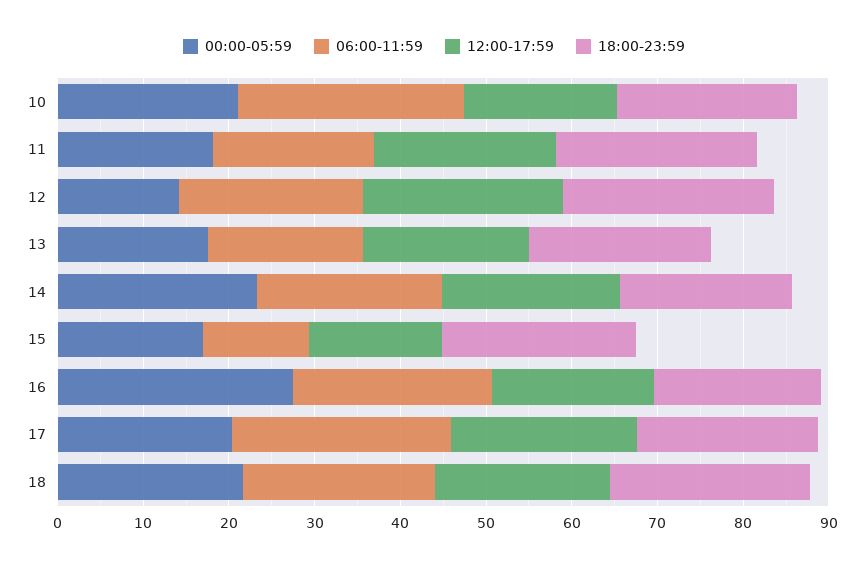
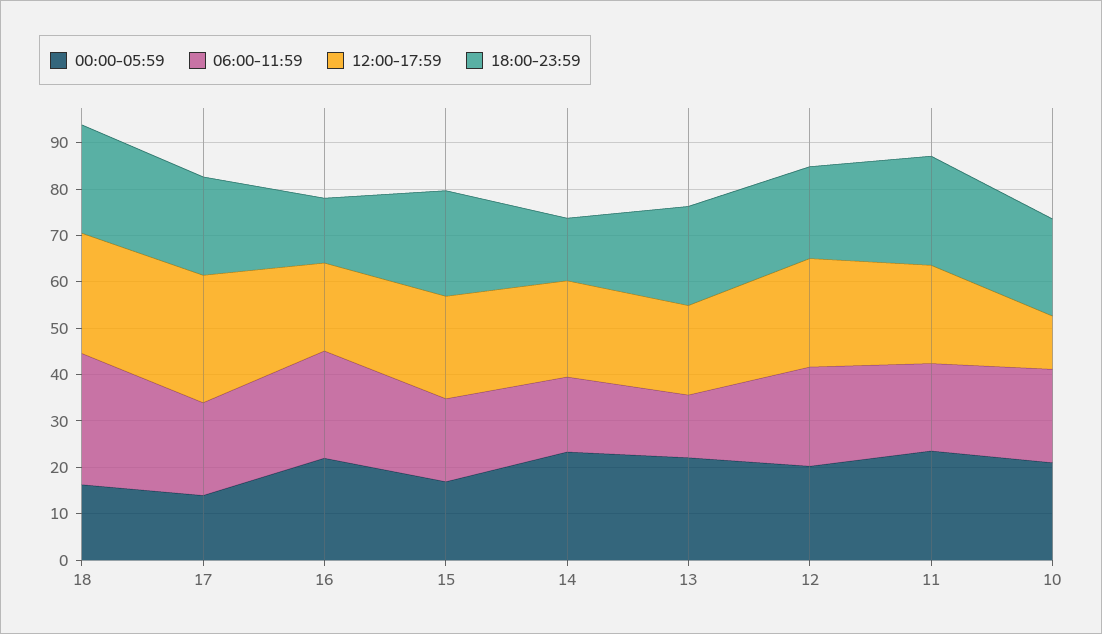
06:00-11:59, 10: 26 -> 20
12:00-17:59, 10: 18 -> 12
00:00-05:59, 11: 18 -> 24
00:00-05:59, 12: 14 -> 20
18:00-23:59, 12: 24 -> 20
00:00-05:59, 13: 18 -> 22
06:00-11:59, 13: 18 -> 14
06:00-11:59, 14: 22 -> 16
18:00-23:59, 14: 20 -> 14
06:00-11:59, 15: 12 -> 18
12:00-17:59, 15: 16 -> 22
00:00-05:59, 16: 28 -> 22
18:00-23:59, 16: 20 -> 14
00:00-05:59, 17: 20 -> 14
06:00-11:59, 17: 26 -> 20
12:00-17:59, 17: 22 -> 28
00:00-05:59, 18: 22 -> 16
06:00-11:59, 18: 22 -> 28
12:00-17:59, 18: 20 -> 26

